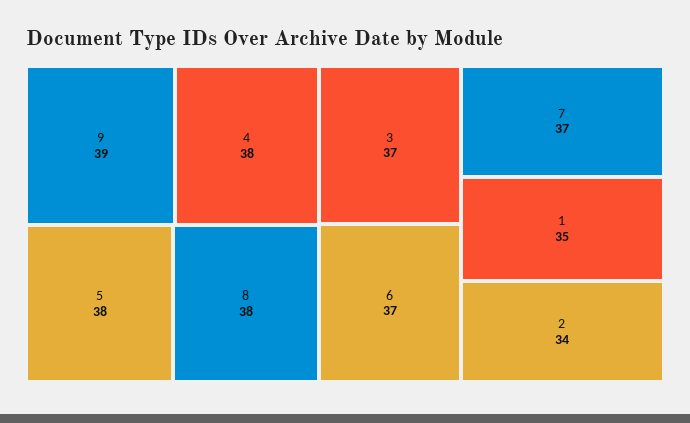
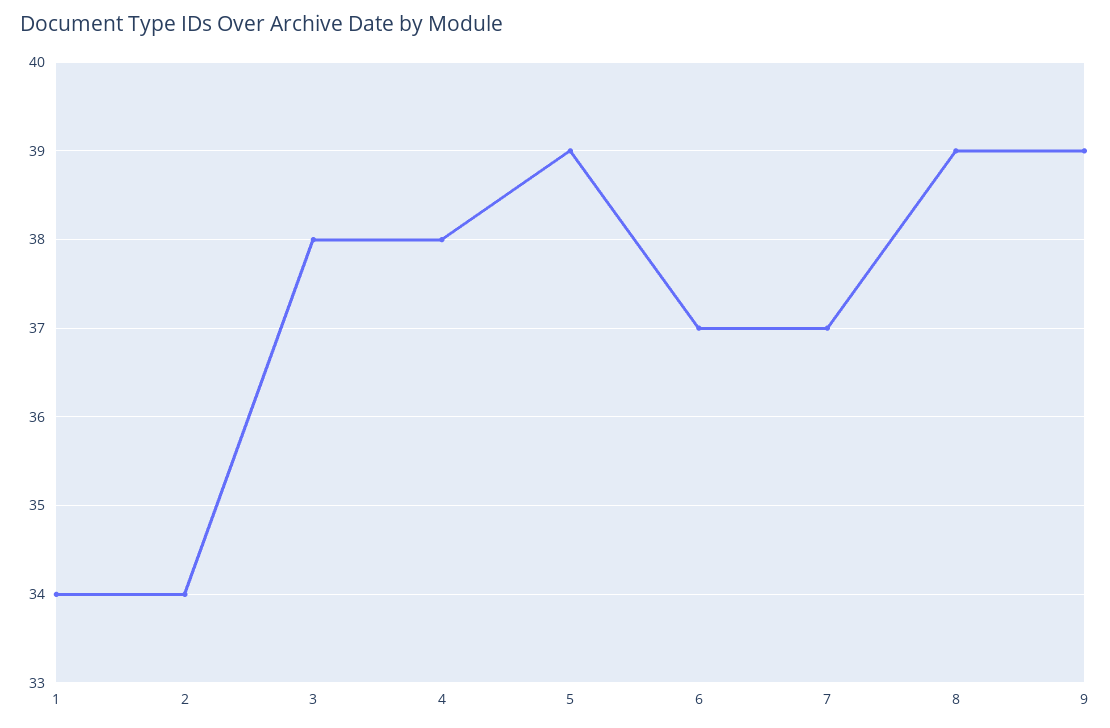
5: 38 -> 39
8: 38 -> 39
3: 37 -> 38
1: 35 -> 34

